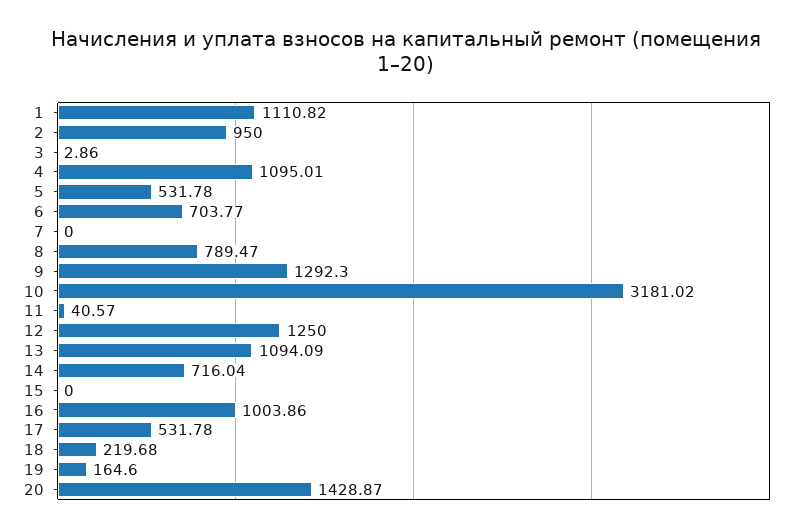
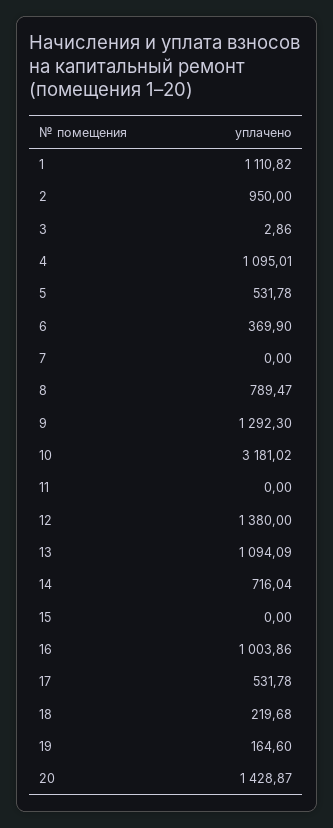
6: 703.77 -> 369.9
11: 40.57 -> 0
12: 1250 -> 1380

